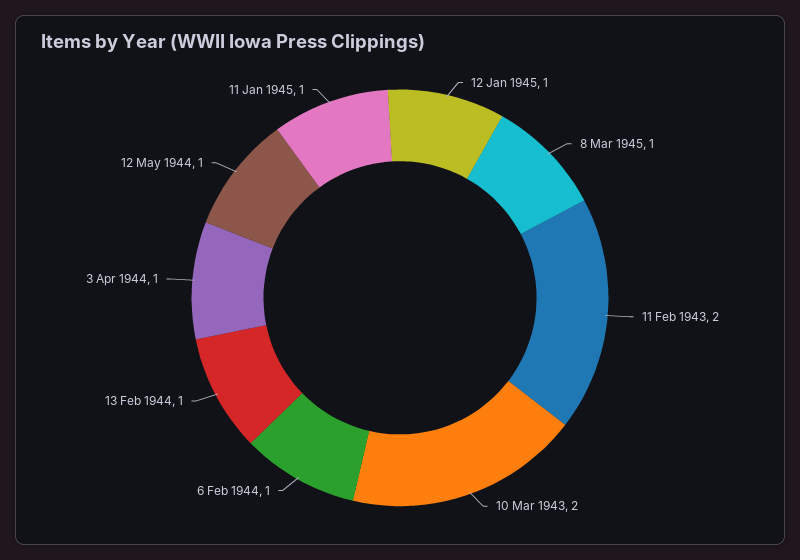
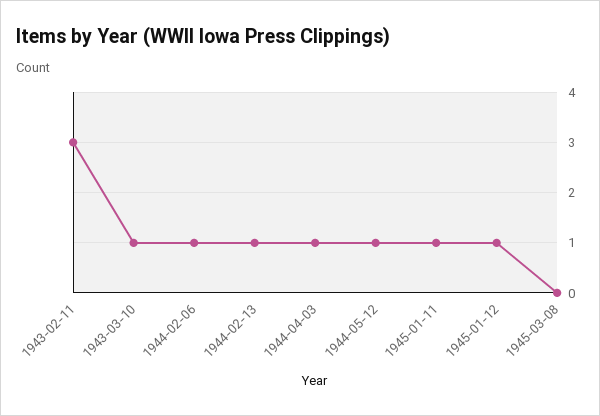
8 Mar 1945: 1 -> 0
11 Feb 1943: 2 -> 3
10 Mar 1943: 2 -> 1

